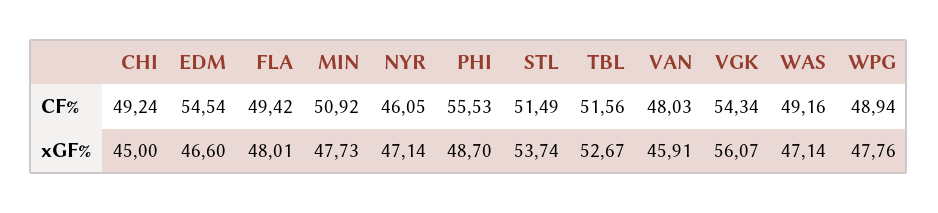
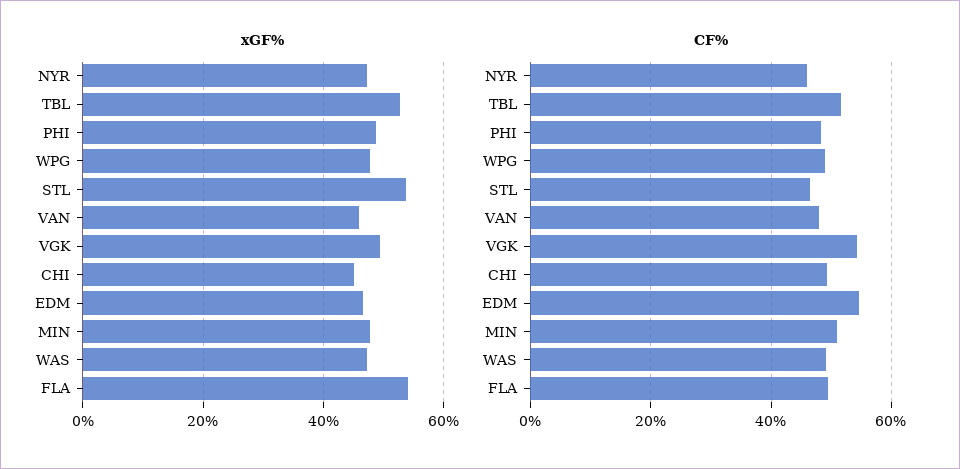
CF%, PHI: 55.53 -> 48
CF%, STL: 51.49 -> 46
xGF%, FLA: 48.01 -> 54
xGF%, VGK: 56.07 -> 50

